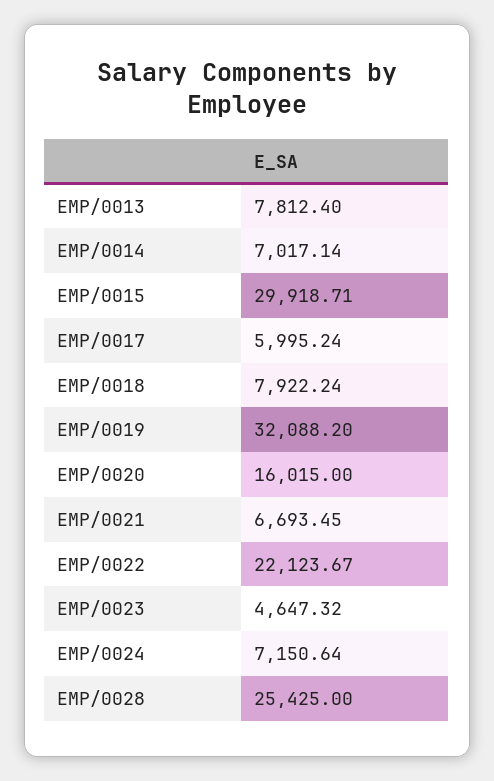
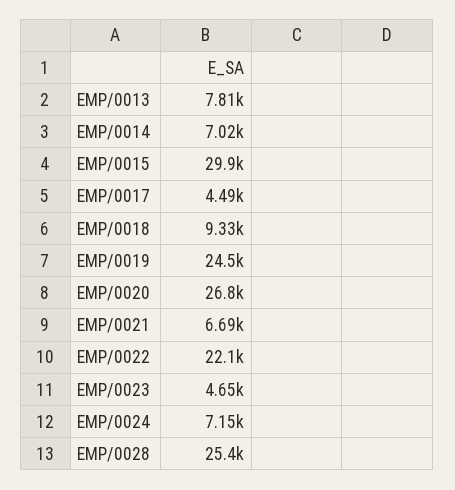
EMP/0017: 5995.24 -> 4490
EMP/0018: 7922.24 -> 9330
EMP/0019: 32088.2 -> 24500
EMP/0020: 16015 -> 26800

